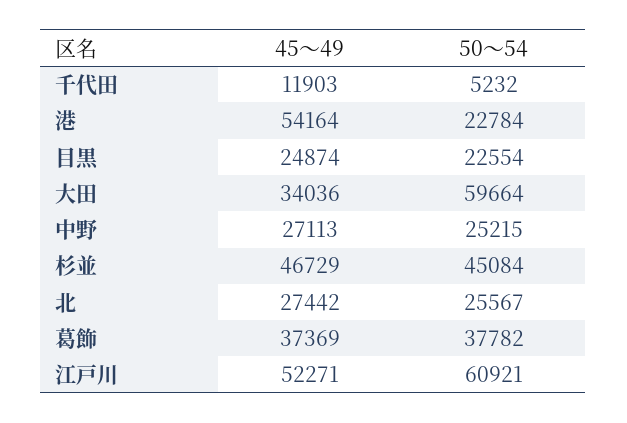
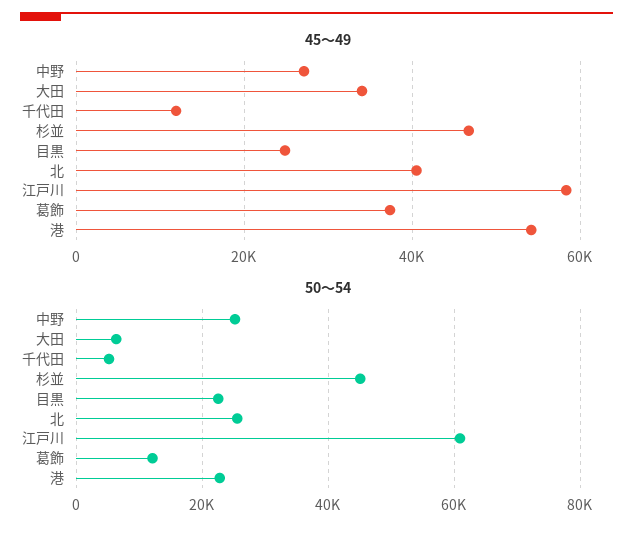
50～54, 大田: 59664 -> 6000
45～49, 北: 27442 -> 40000
50～54, 葛飾: 37782 -> 12000
45～49, 江戸川: 52271 -> 58000

